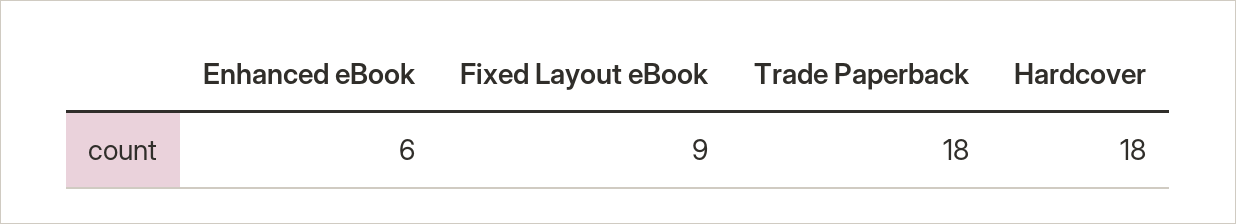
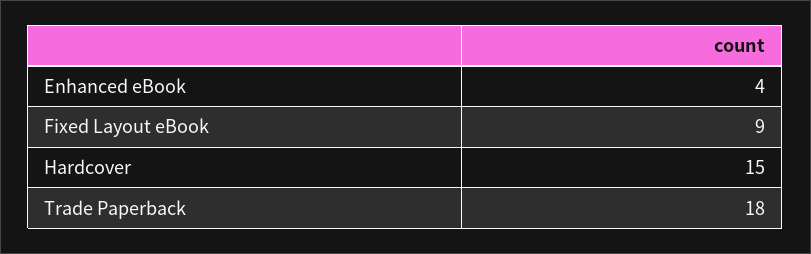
Enhanced eBook: 6 -> 4
Hardcover: 18 -> 15

